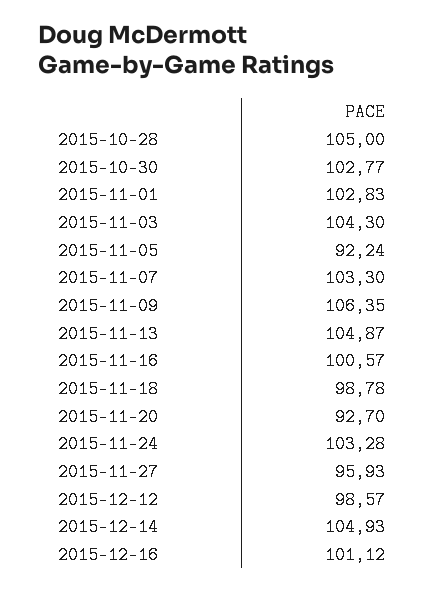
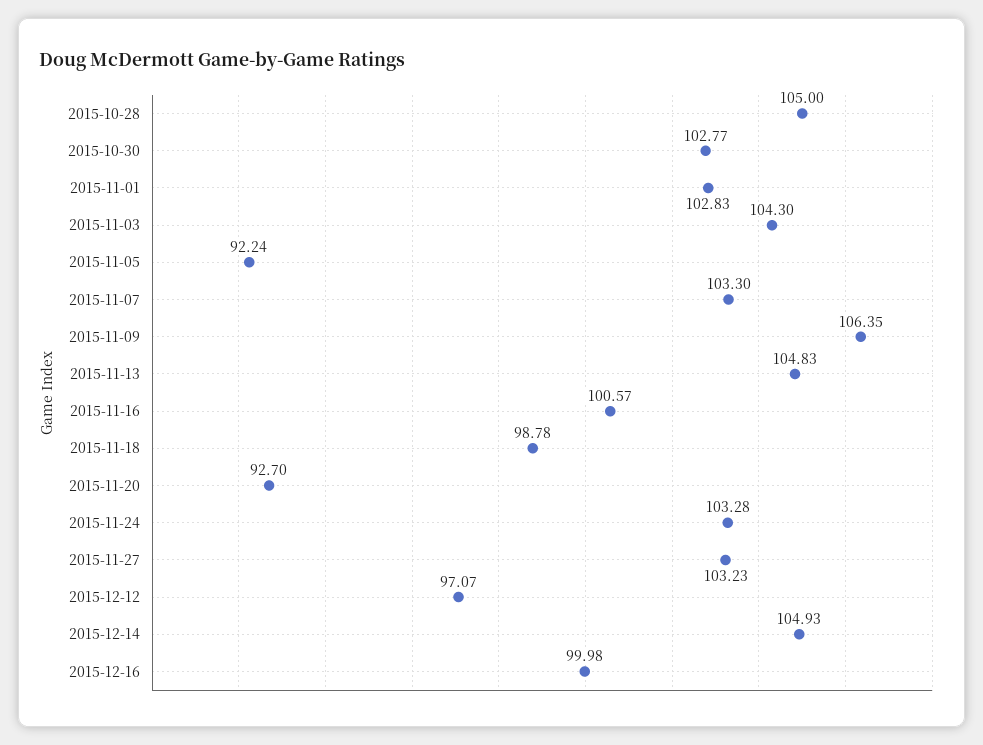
2015-11-13: 104.87 -> 104.83
2015-11-27: 95.93 -> 103.23
2015-12-12: 98.57 -> 97.07
2015-12-16: 101.12 -> 99.98

